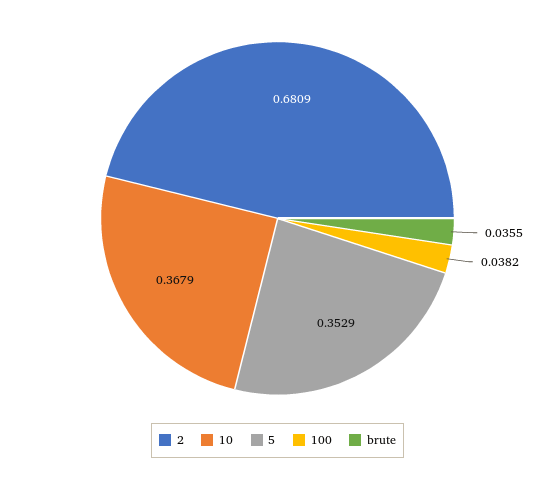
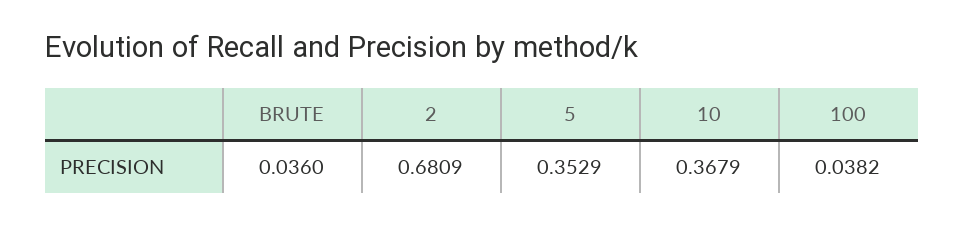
brute: 0.0355 -> 0.036

